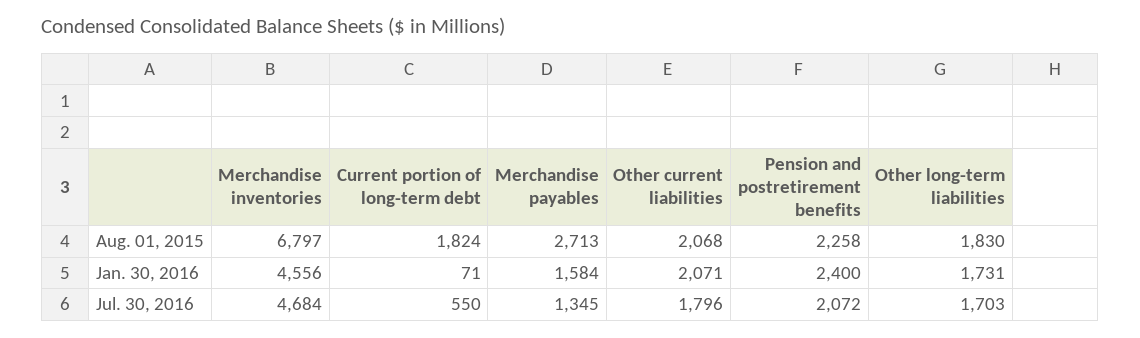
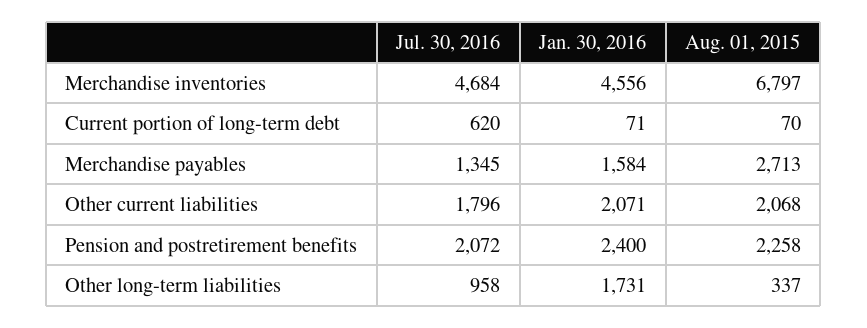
Current portion of long-term debt, Aug. 01, 2015: 1824 -> 70
Other long-term liabilities, Aug. 01, 2015: 1830 -> 337
Current portion of long-term debt, Jul. 30, 2016: 550 -> 620
Other long-term liabilities, Jul. 30, 2016: 1703 -> 958

